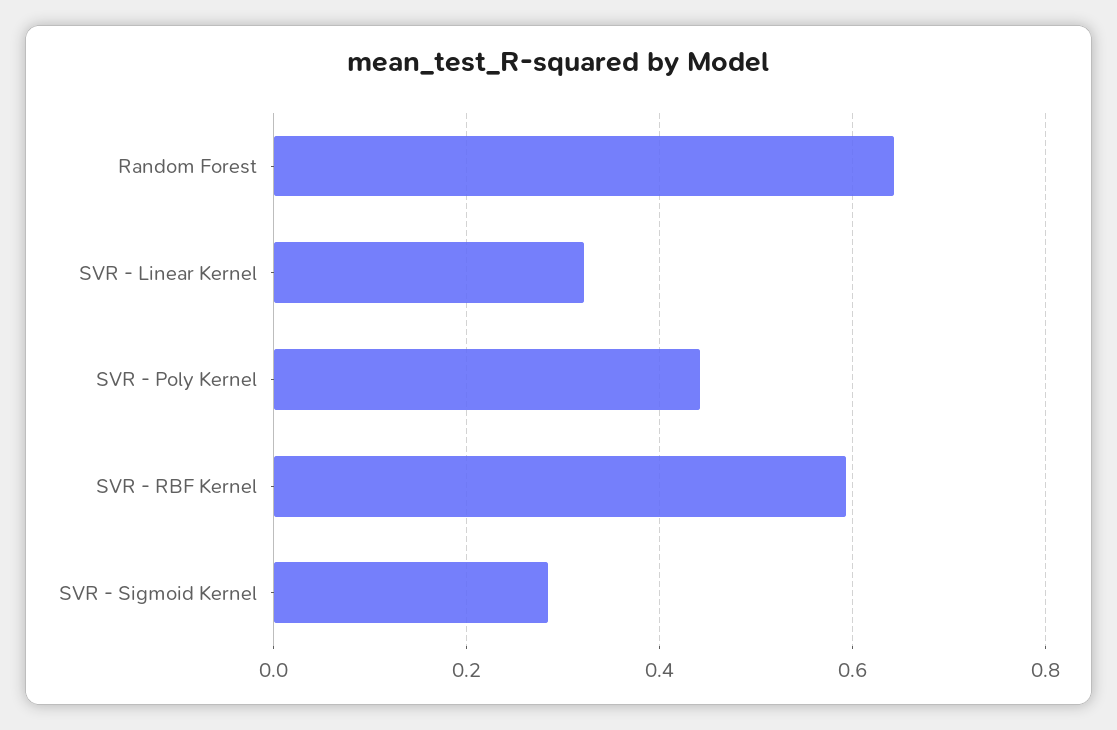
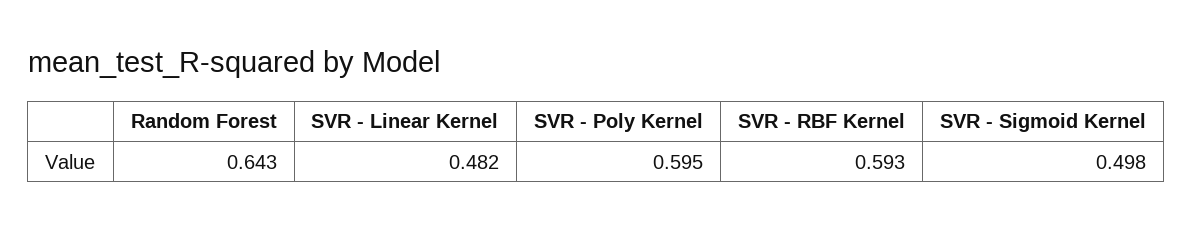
SVR - Linear Kernel: 0.32 -> 0.482
SVR - Poly Kernel: 0.44 -> 0.595
SVR - Sigmoid Kernel: 0.28 -> 0.498

